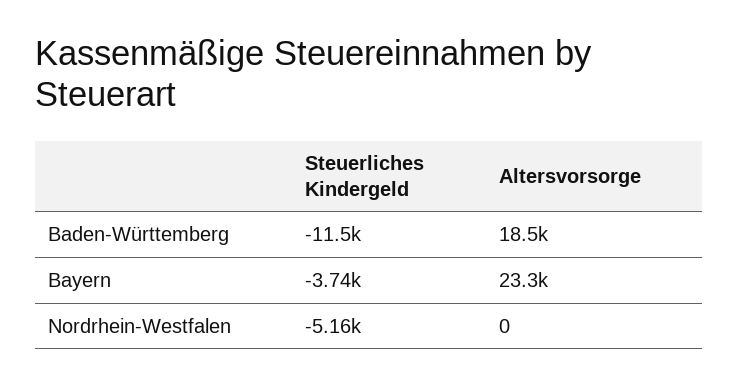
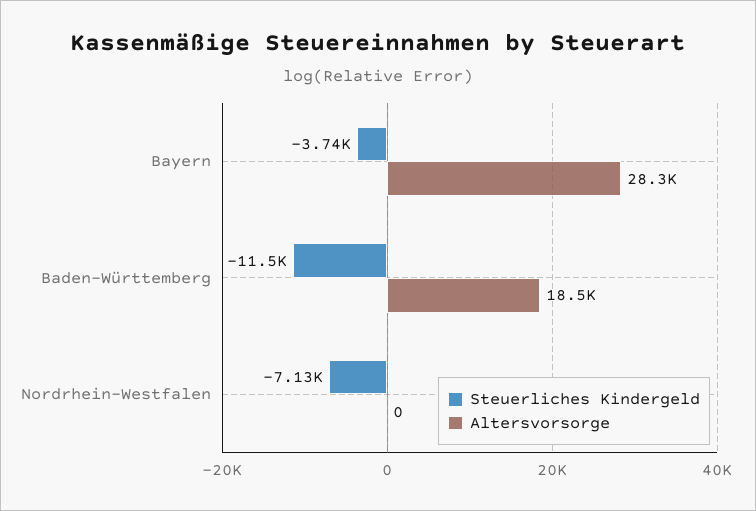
Altersvorsorge, Bayern: 23300 -> 28300
Steuerliches Kindergeld, Nordrhein-Westfalen: -5160 -> -7130

